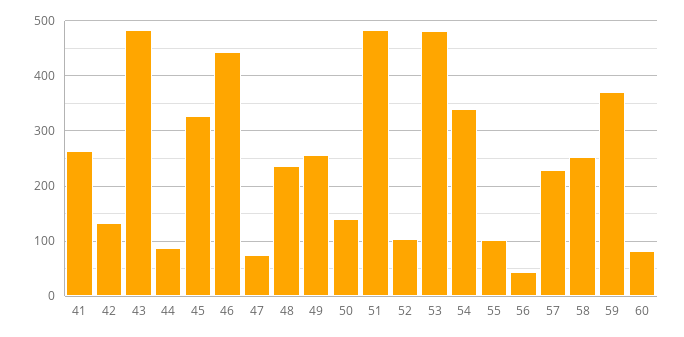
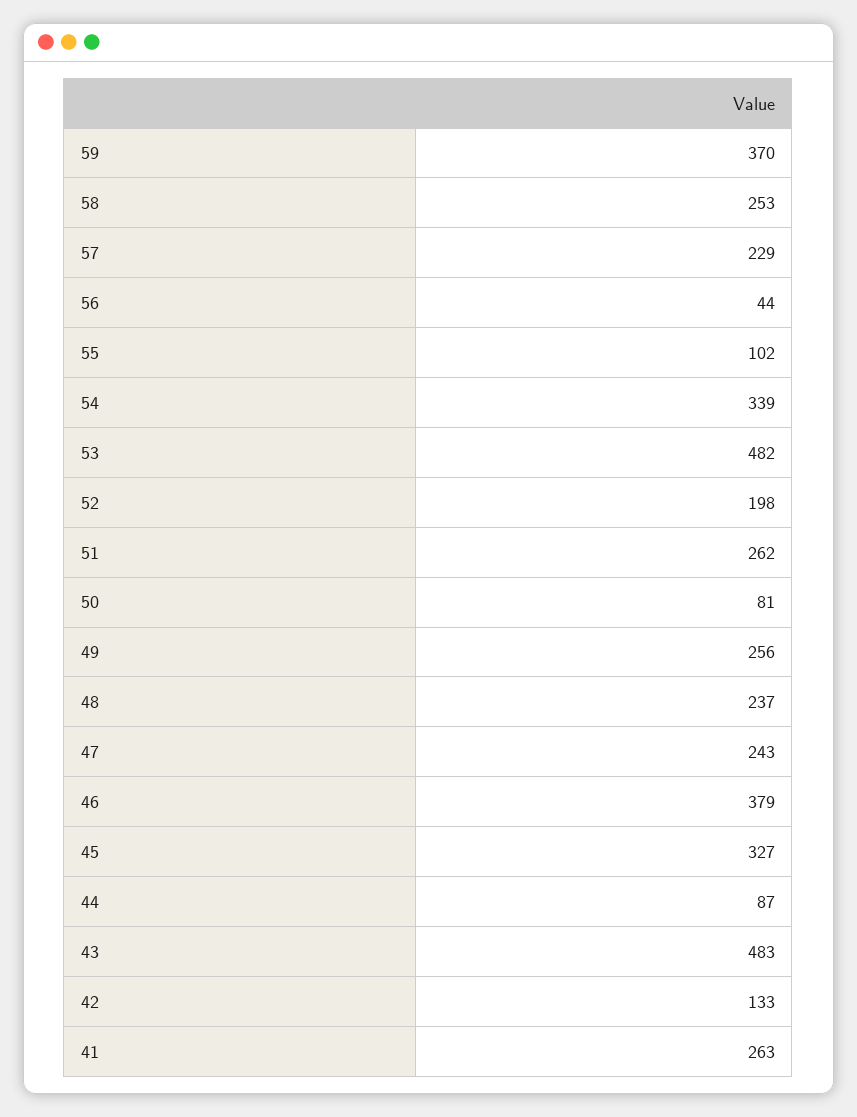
46: 440 -> 379
47: 80 -> 243
50: 140 -> 81
51: 480 -> 262
52: 100 -> 198
60: 80 -> none

